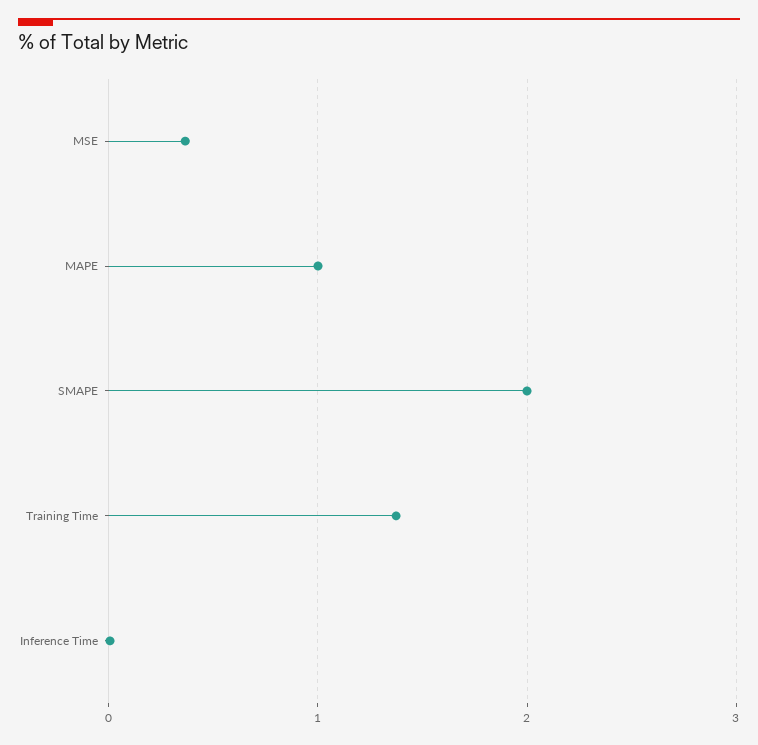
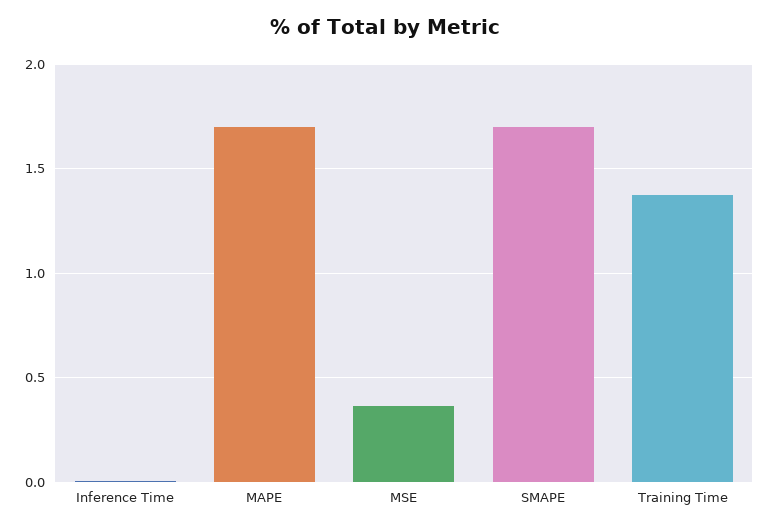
MAPE: 1 -> 1.7
SMAPE: 2 -> 1.7

